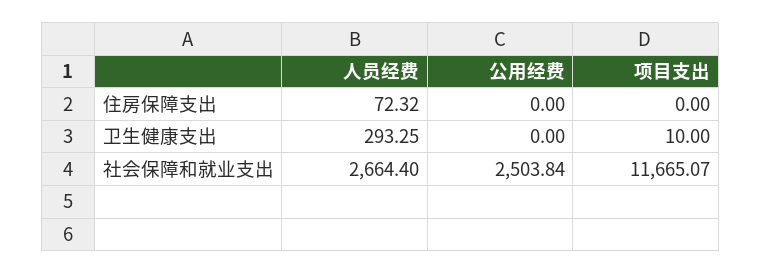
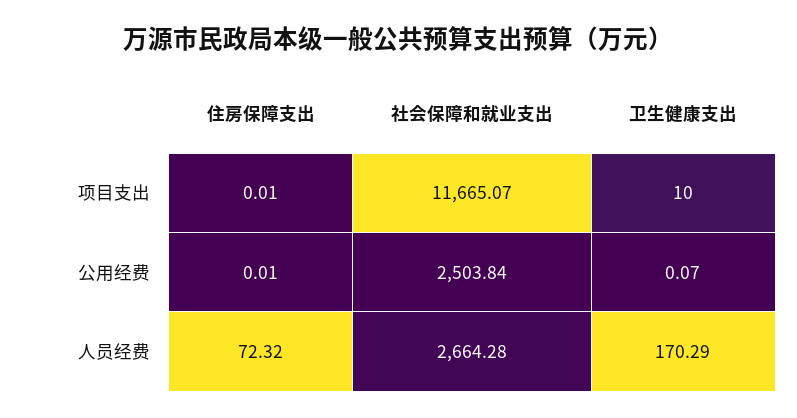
公用经费, 住房保障支出: 0 -> 0.01
项目支出, 住房保障支出: 0 -> 0.01
人员经费, 卫生健康支出: 293.25 -> 170.29
公用经费, 卫生健康支出: 0 -> 0.07
人员经费, 社会保障和就业支出: 2664.4 -> 2664.28

